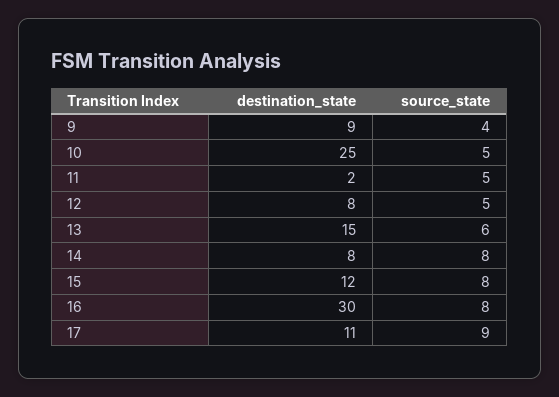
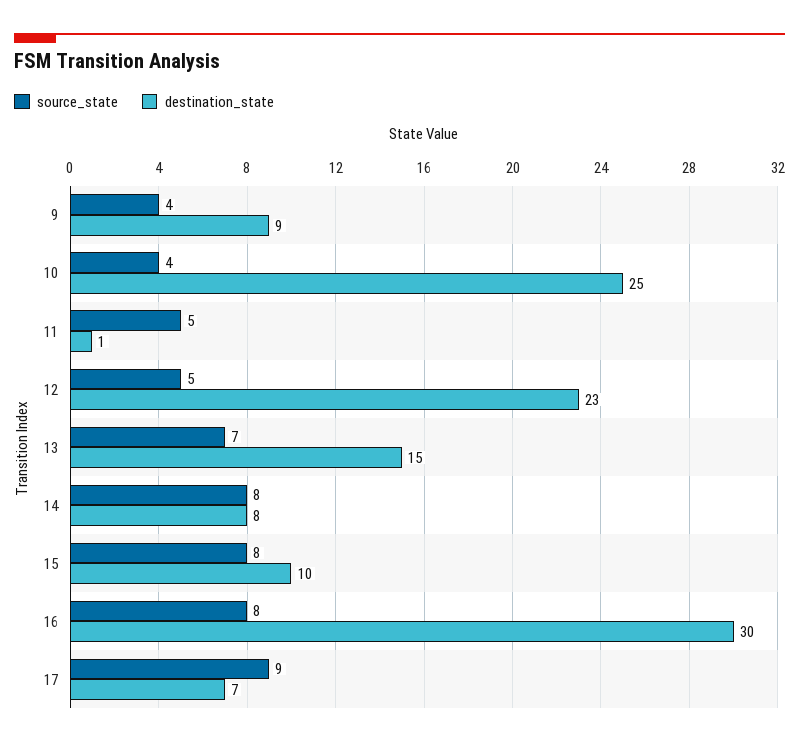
source_state, 10: 5 -> 4
destination_state, 11: 2 -> 1
destination_state, 12: 8 -> 23
source_state, 13: 6 -> 7
destination_state, 15: 12 -> 10
destination_state, 17: 11 -> 7

